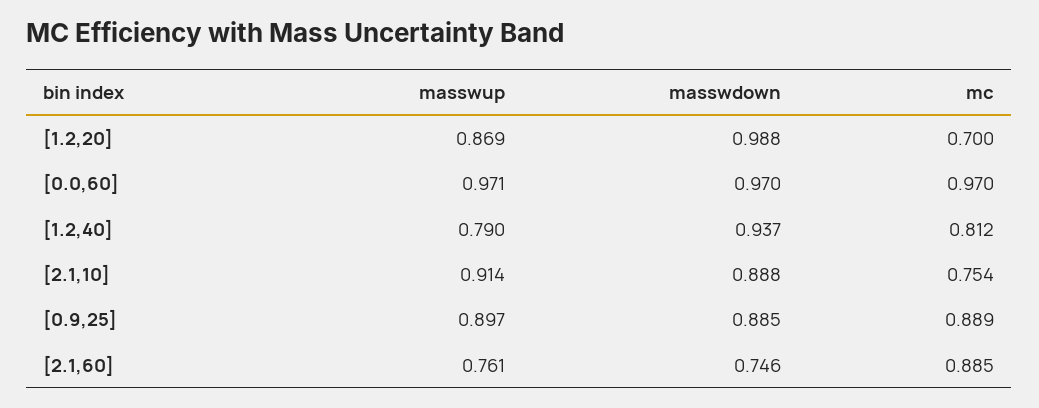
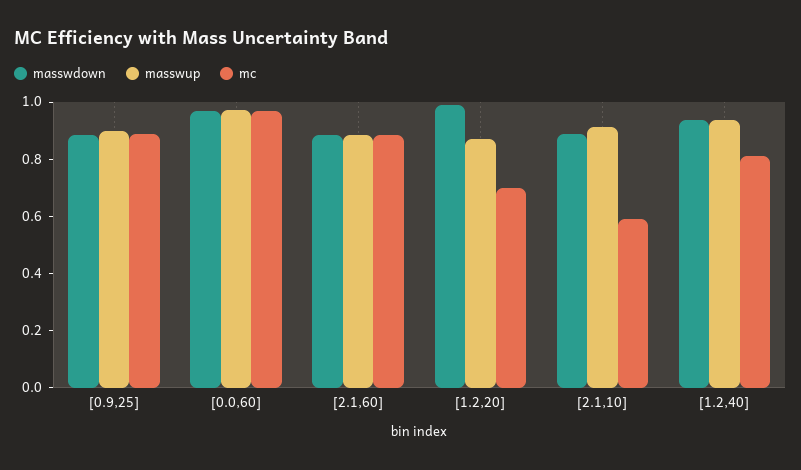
masswup, [1.2,40]: 0.79 -> 0.95
mc, [2.1,10]: 0.754 -> 0.6
masswup, [2.1,60]: 0.761 -> 0.9
masswdown, [2.1,60]: 0.746 -> 0.9

